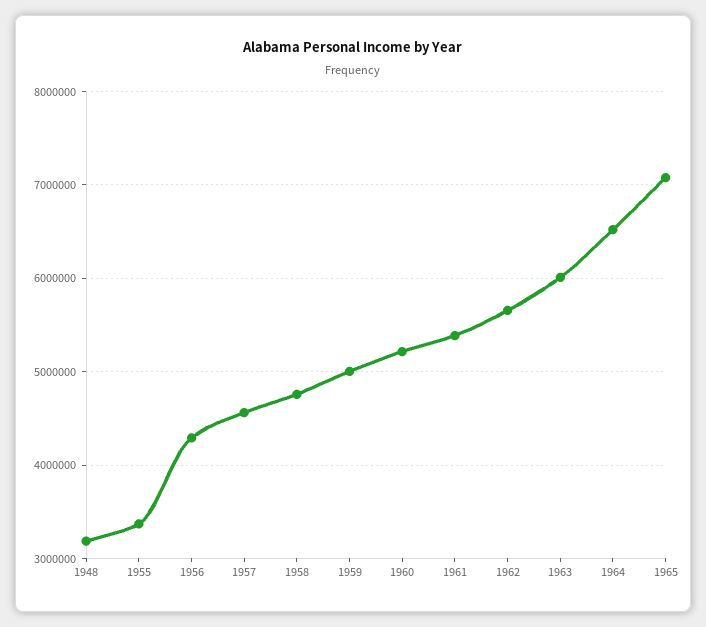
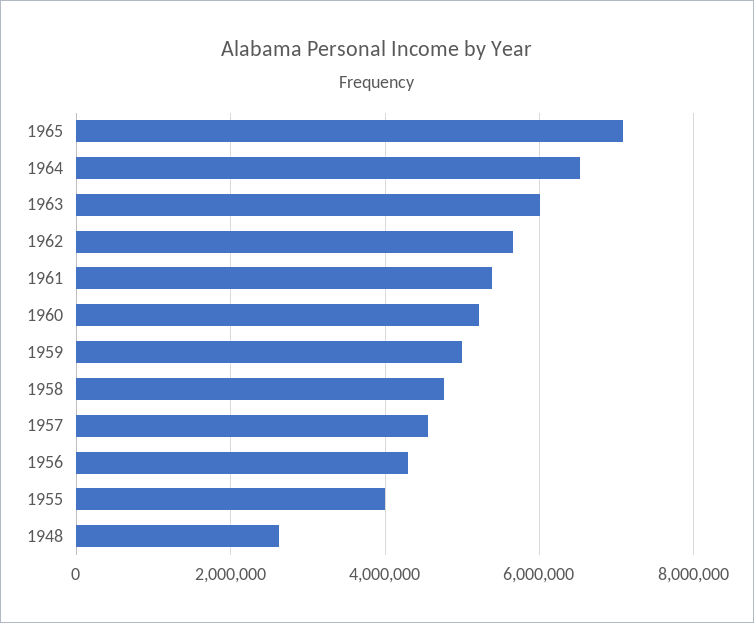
1948: 3200000 -> 2600000
1955: 3400000 -> 4000000

